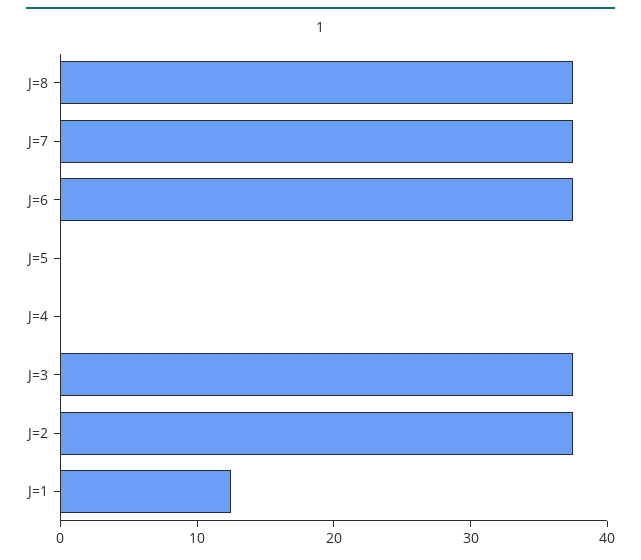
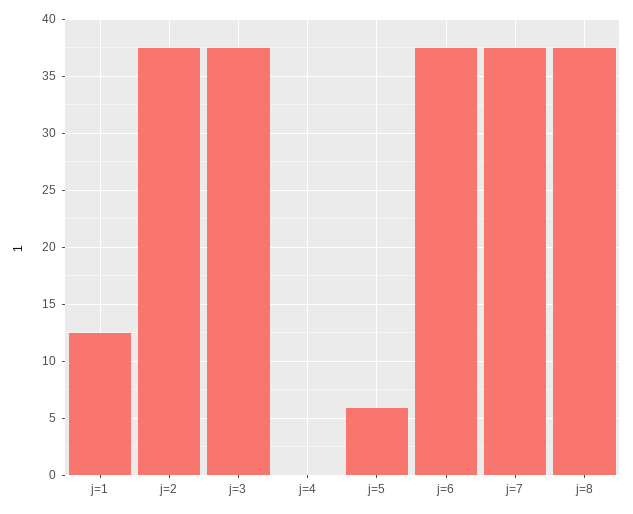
J=5: 0 -> 6

